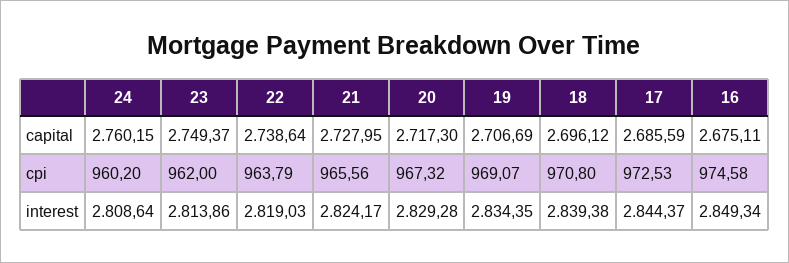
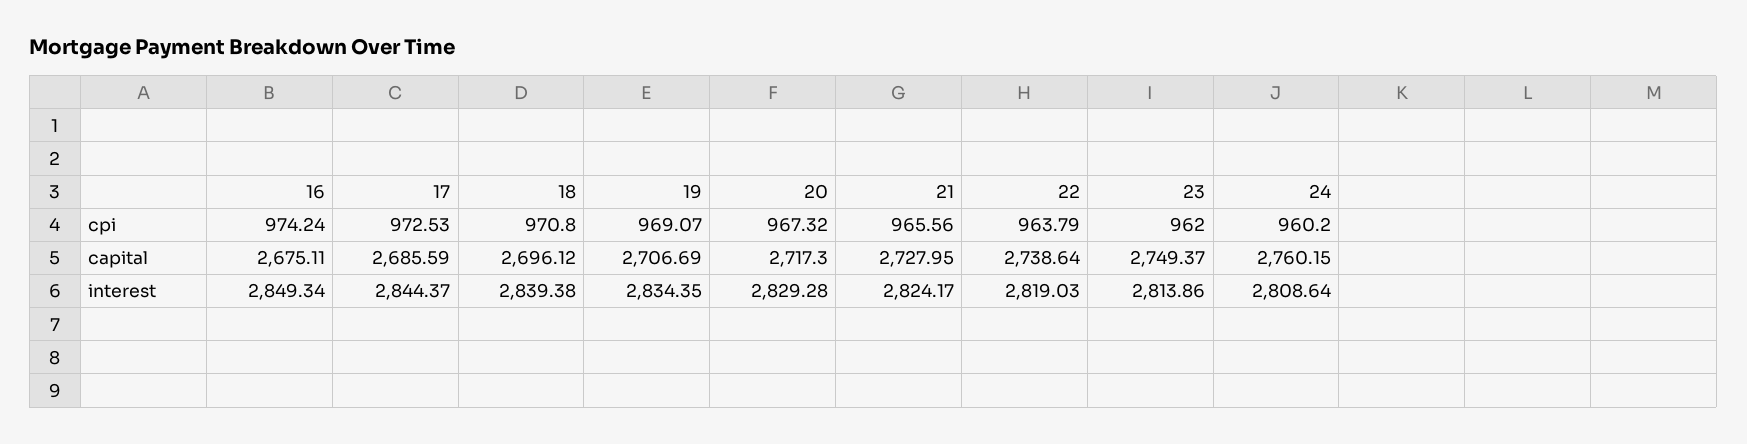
16, cpi: 974.58 -> 974.24

